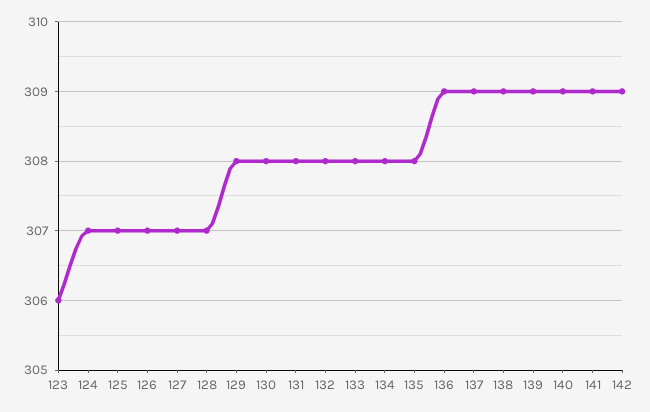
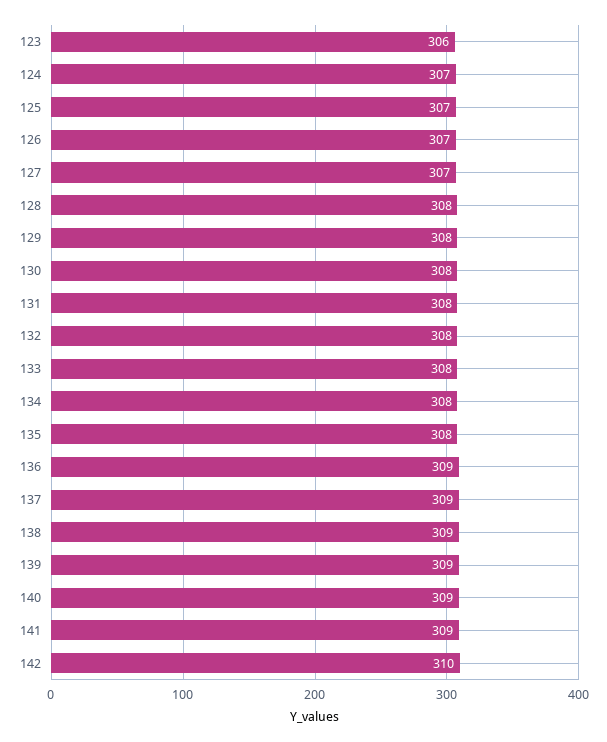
128: 307 -> 308
142: 309 -> 310

